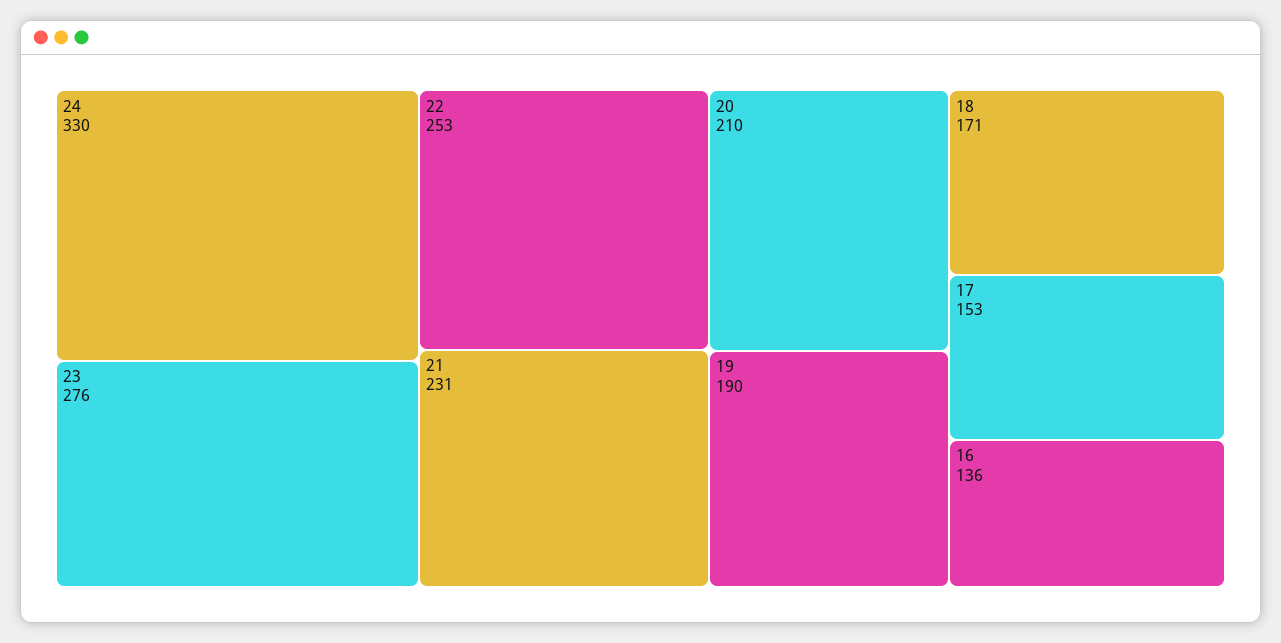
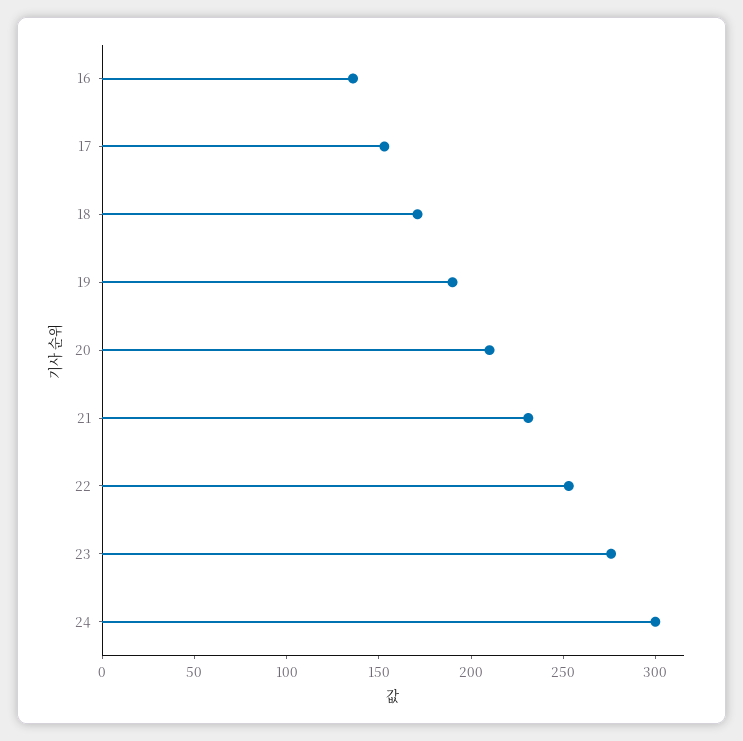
24: 330 -> 300

